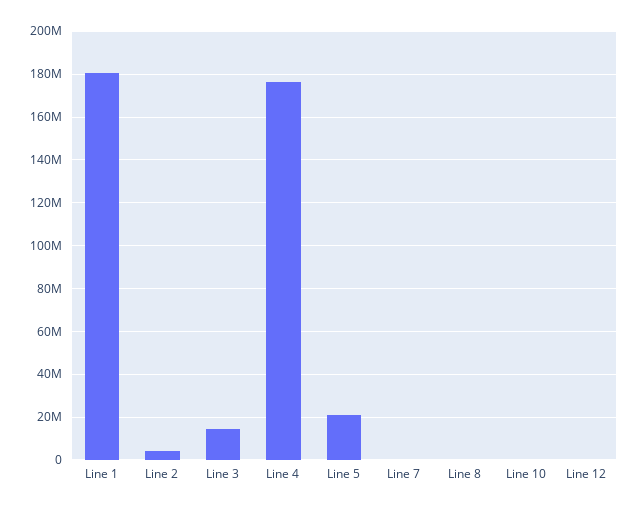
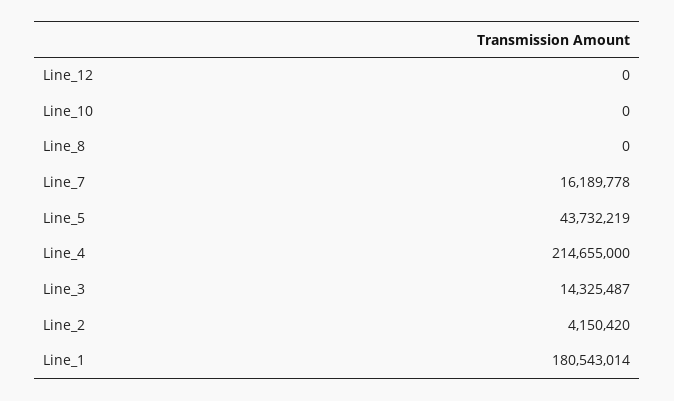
Line 4: 175000000 -> 214655000
Line 5: 20000000 -> 43732219
Line 7: 0 -> 16189778

